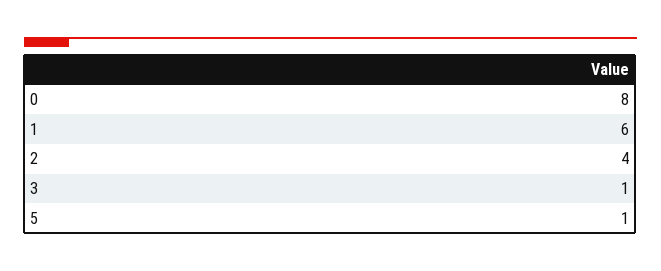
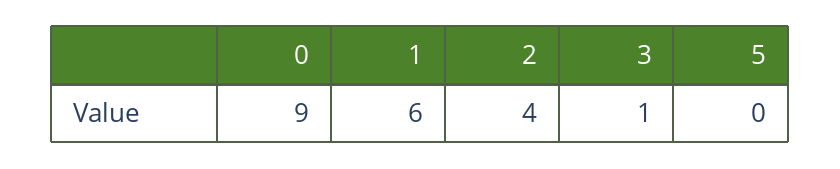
0: 8 -> 9
5: 1 -> 0

